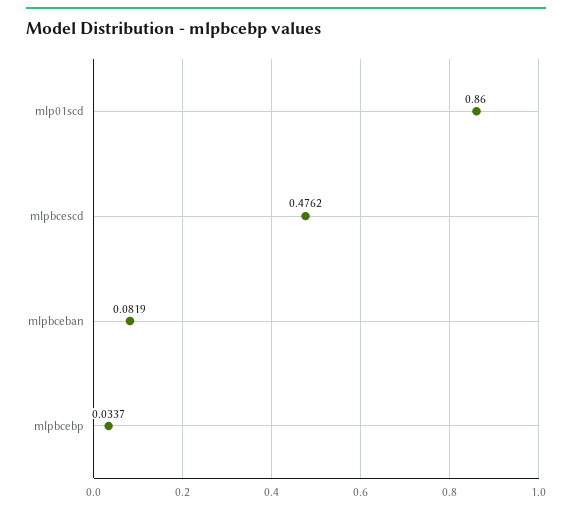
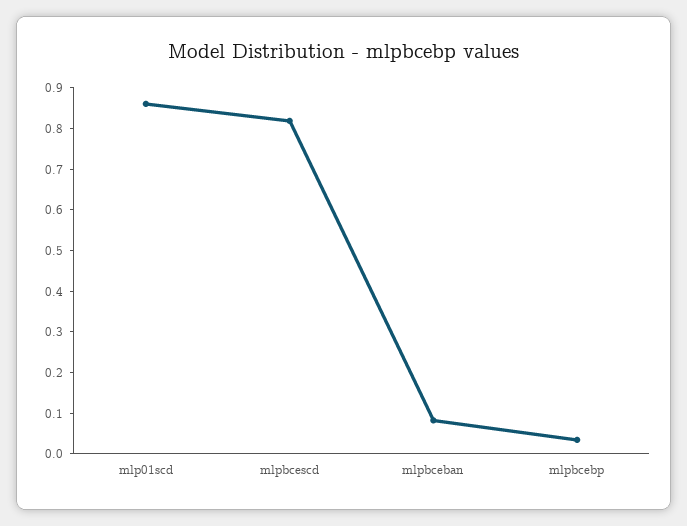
mlpbcescd: 0.4762 -> 0.82

